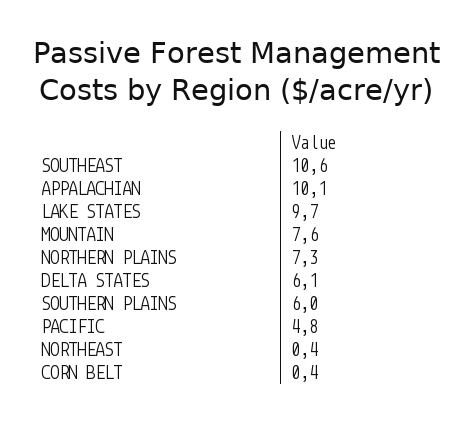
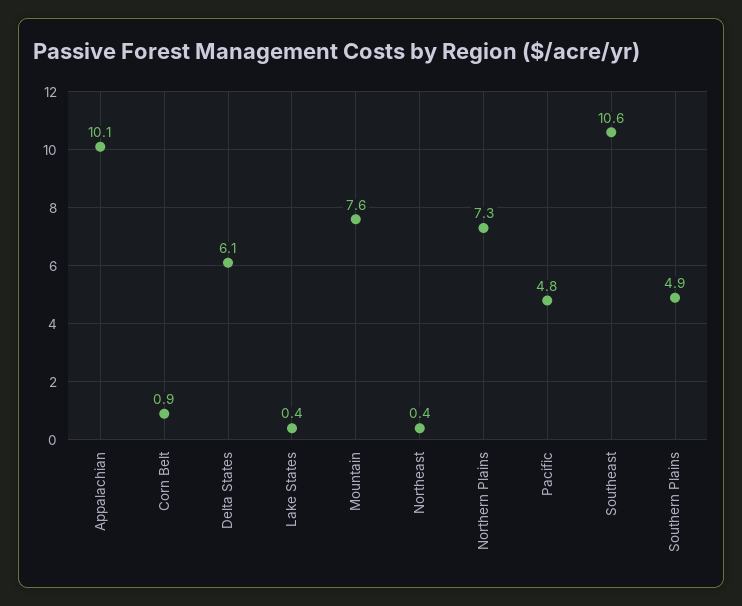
LAKE STATES: 9.7 -> 0.4
SOUTHERN PLAINS: 6 -> 4.9
CORN BELT: 0.4 -> 0.9

